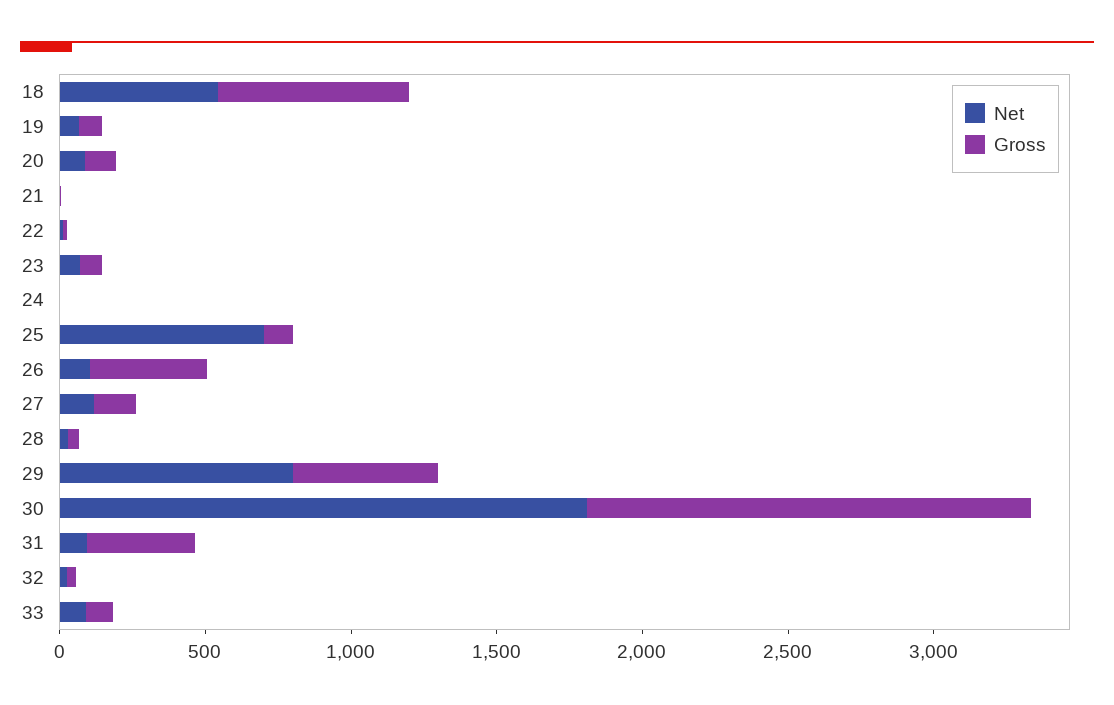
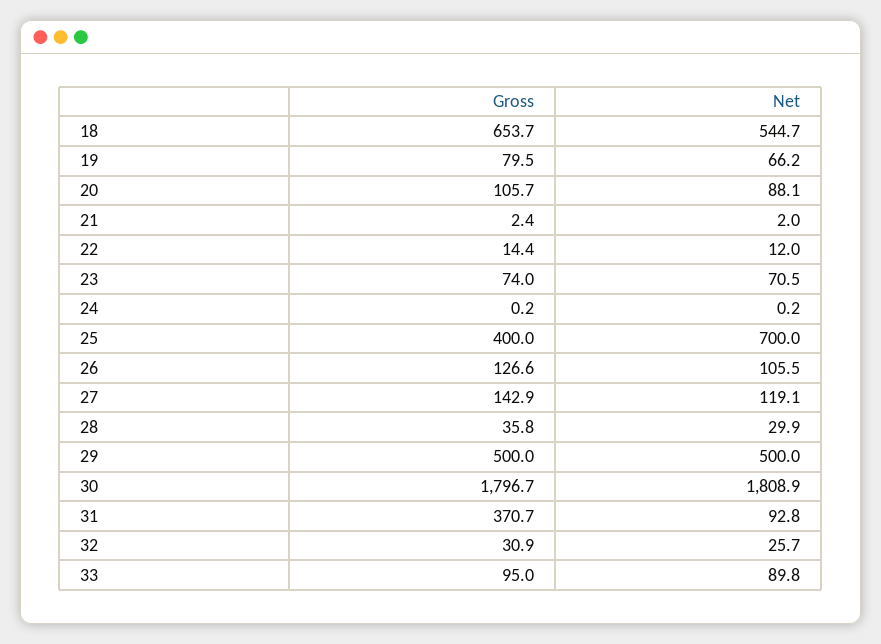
Gross, 25: 100 -> 400
Gross, 26: 400 -> 126.6
Net, 29: 800 -> 500
Gross, 30: 1500 -> 1796.7

